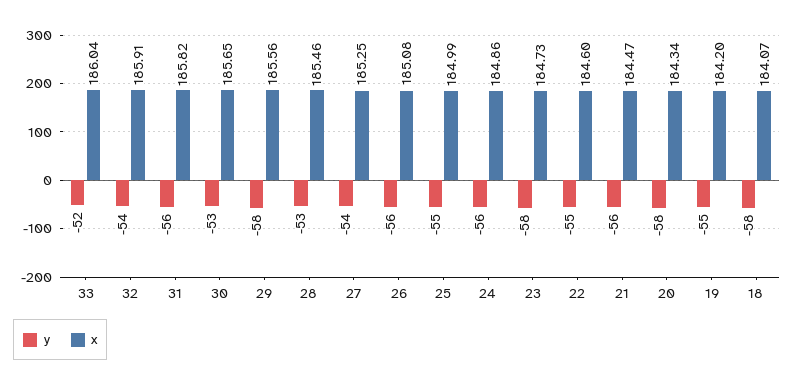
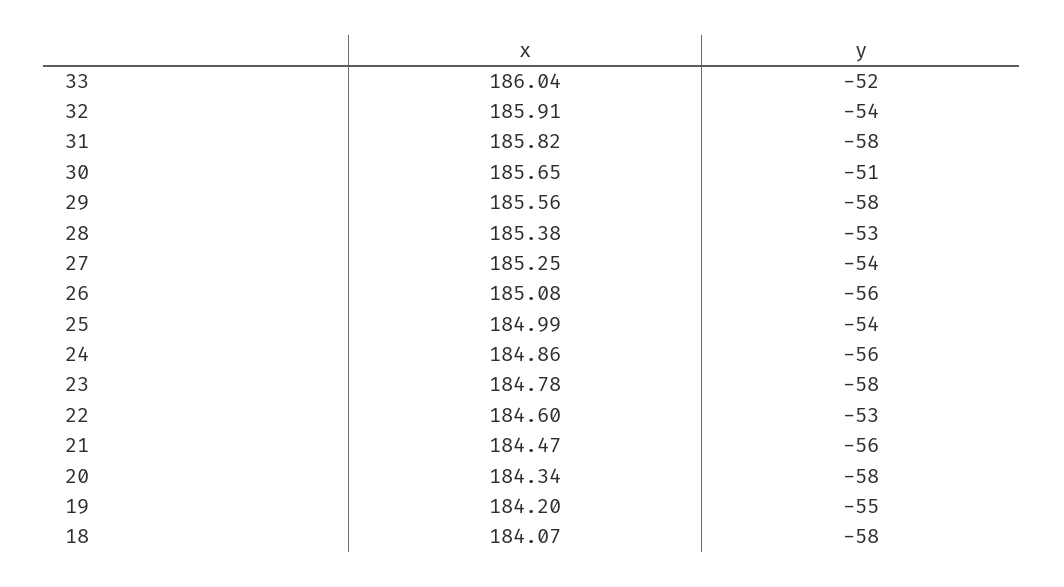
y, 31: -56 -> -58
y, 30: -53 -> -51
x, 28: 185.46 -> 185.38
y, 25: -55 -> -54
x, 23: 184.73 -> 184.78
y, 22: -55 -> -53

